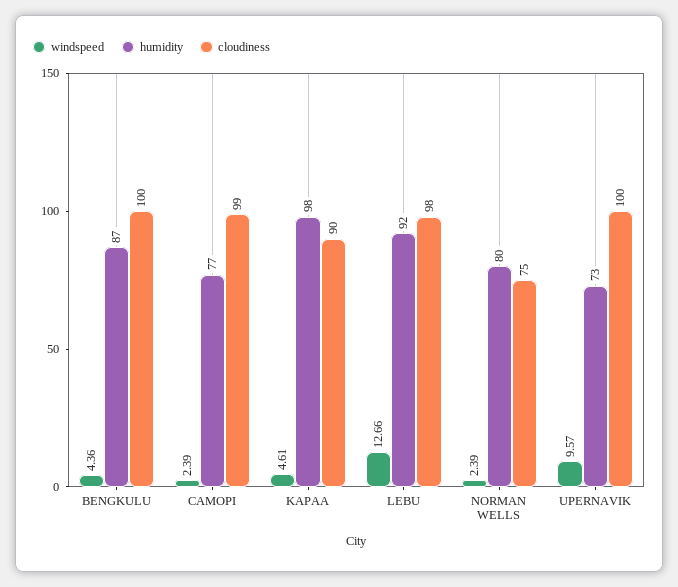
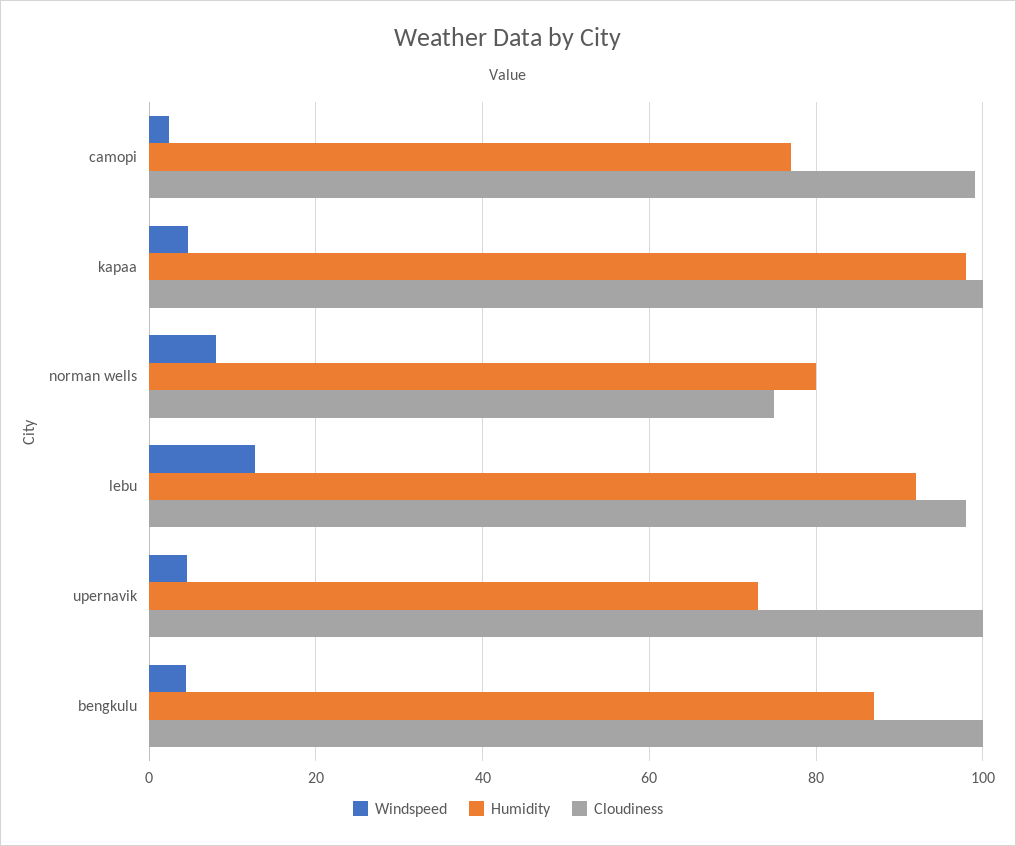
cloudiness, KAPAA: 90 -> 100
windspeed, NORMAN WELLS: 2.39 -> 8
windspeed, UPERNAVIK: 9.57 -> 4

